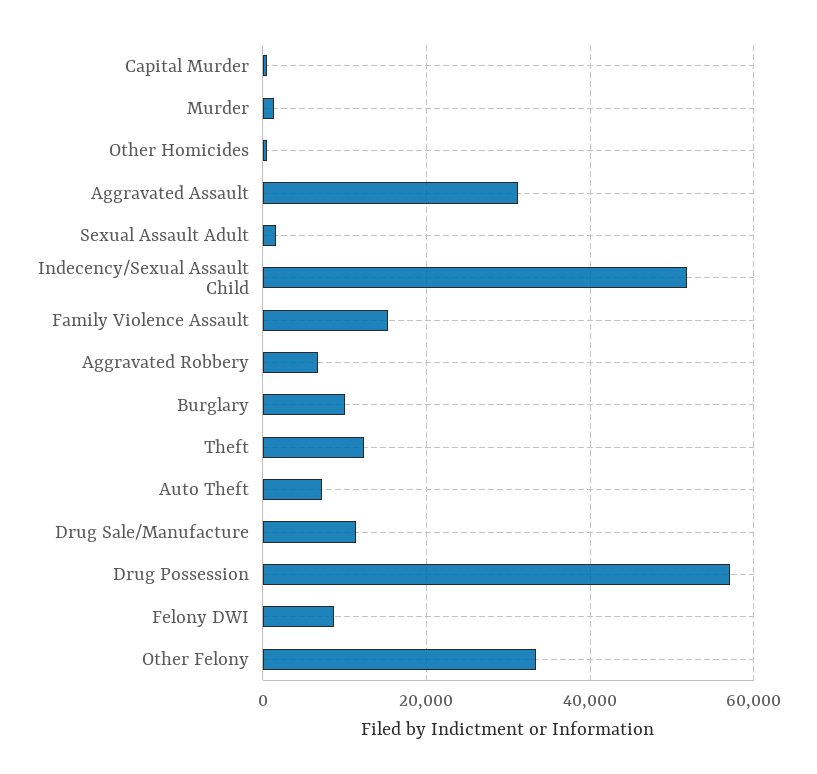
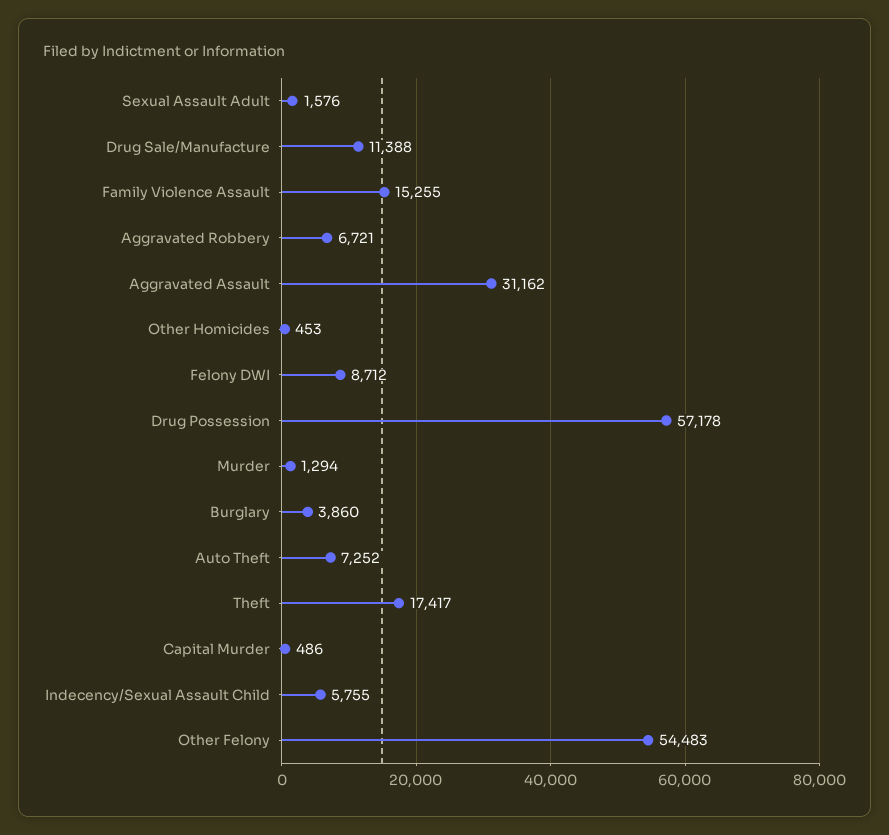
Indecency/Sexual Assault Child: 52000 -> 5755
Burglary: 10000 -> 3860
Theft: 12000 -> 17417
Other Felony: 34000 -> 54483

